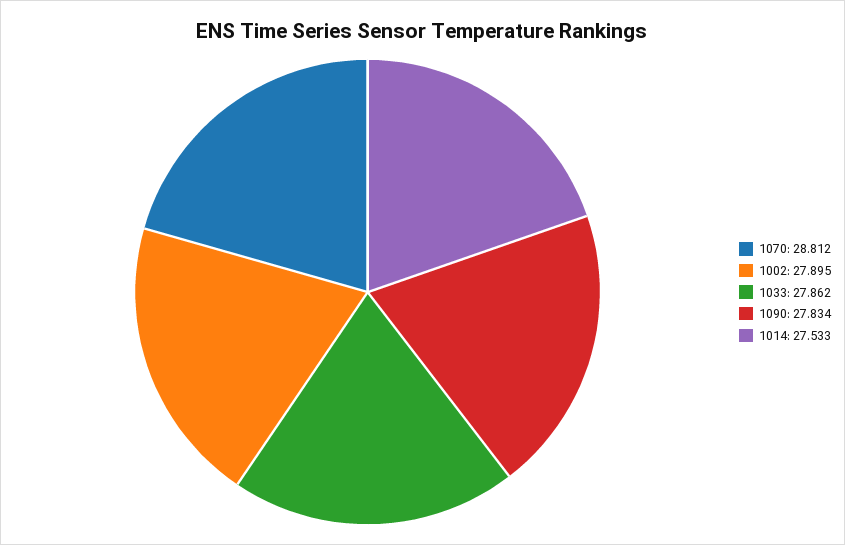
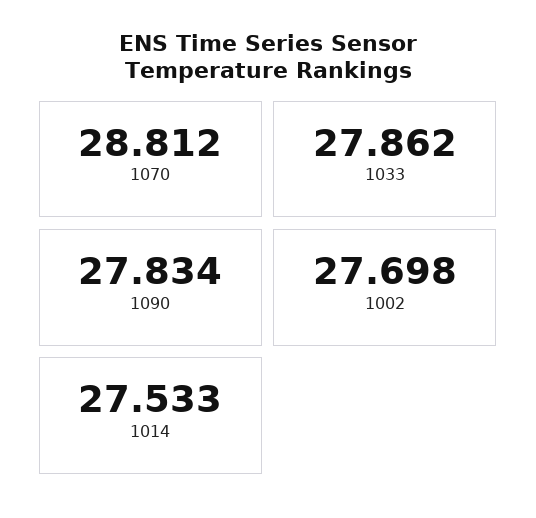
1002: 27.895 -> 27.698

